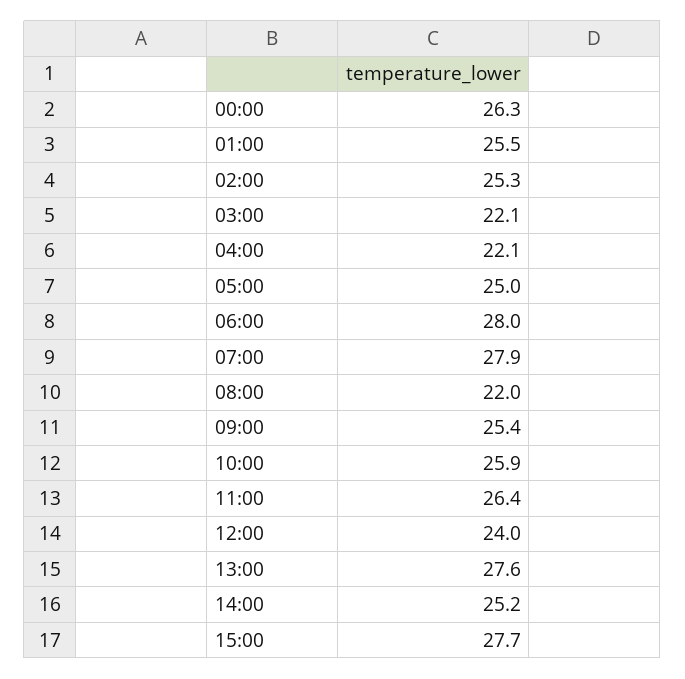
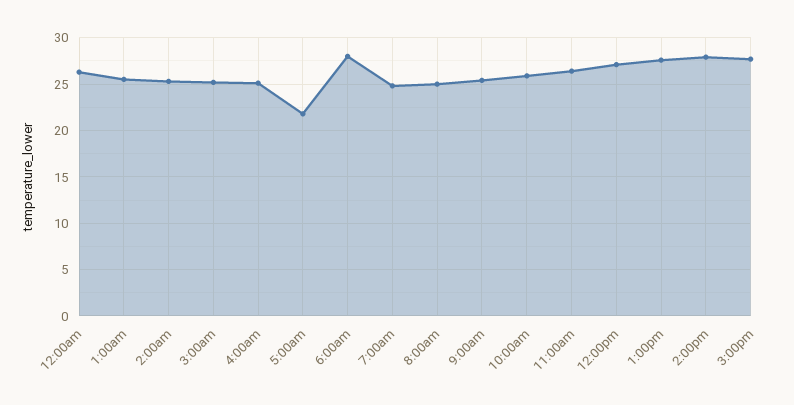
03:00: 22.1 -> 25
04:00: 22.1 -> 25
05:00: 25 -> 22
07:00: 27.9 -> 25
08:00: 22 -> 25
12:00: 24 -> 27
14:00: 25.2 -> 28

